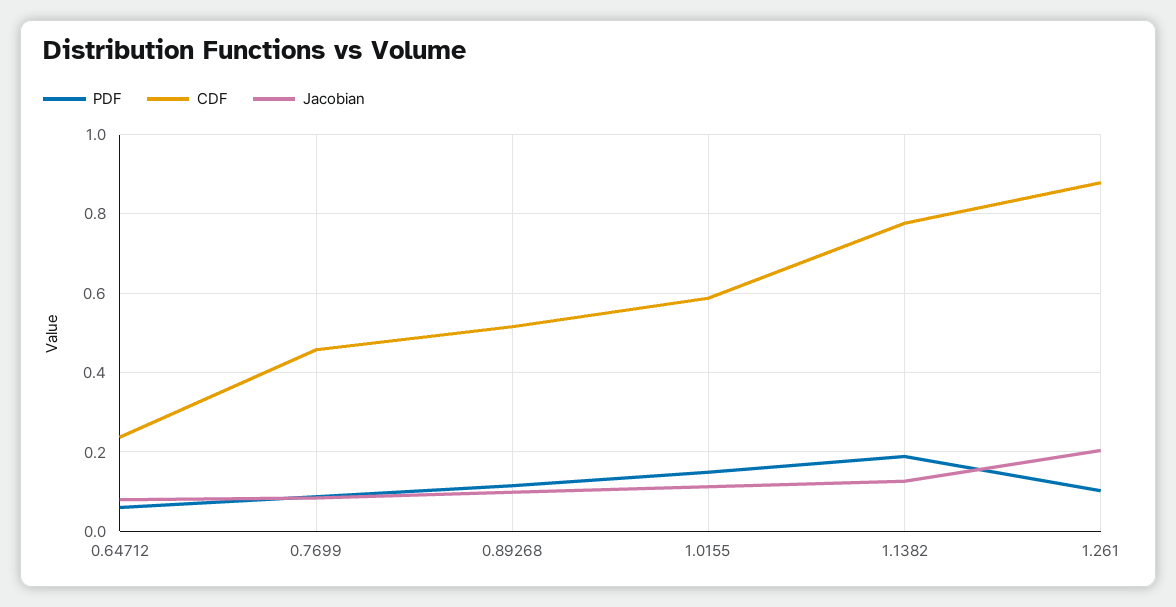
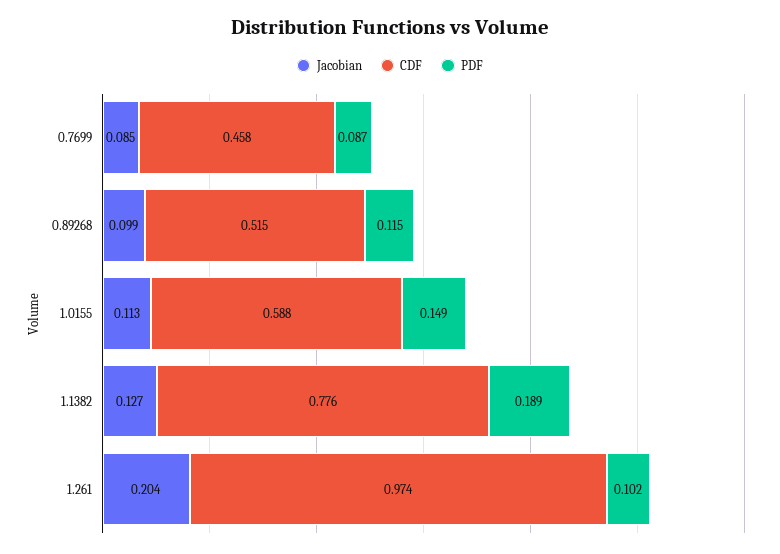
PDF, 0.64712: 0.06 -> none
CDF, 0.64712: 0.24 -> none
Jacobian, 0.64712: 0.08 -> none
CDF, 1.261: 0.88 -> 0.974

